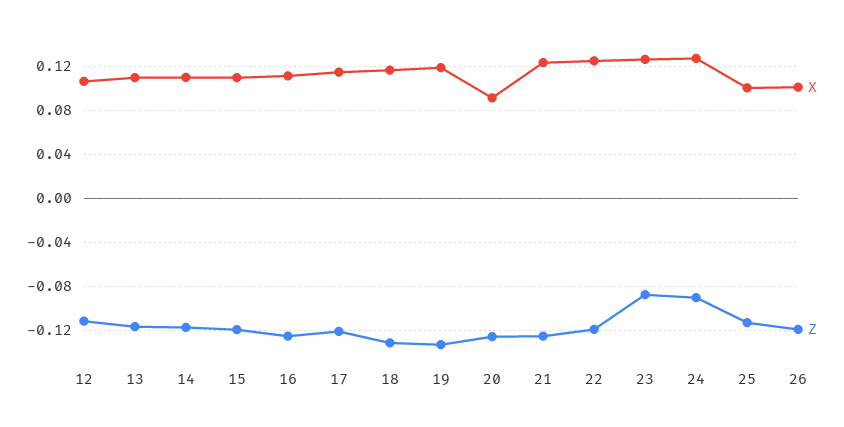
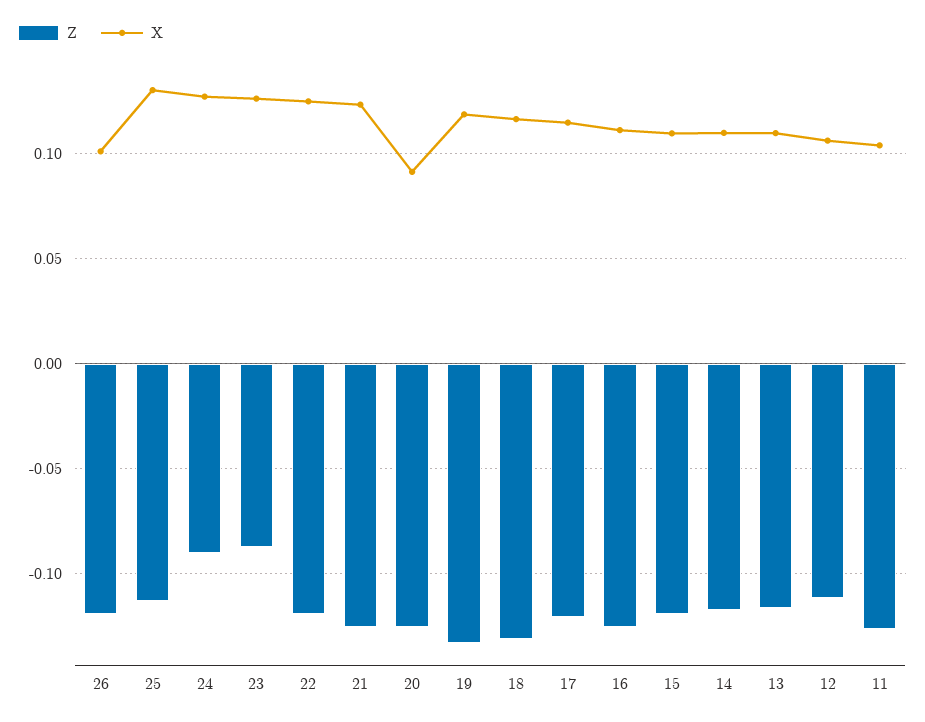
X, 25: 0.1 -> 0.13
Z, 11: none -> -0.125
X, 11: none -> 0.105

